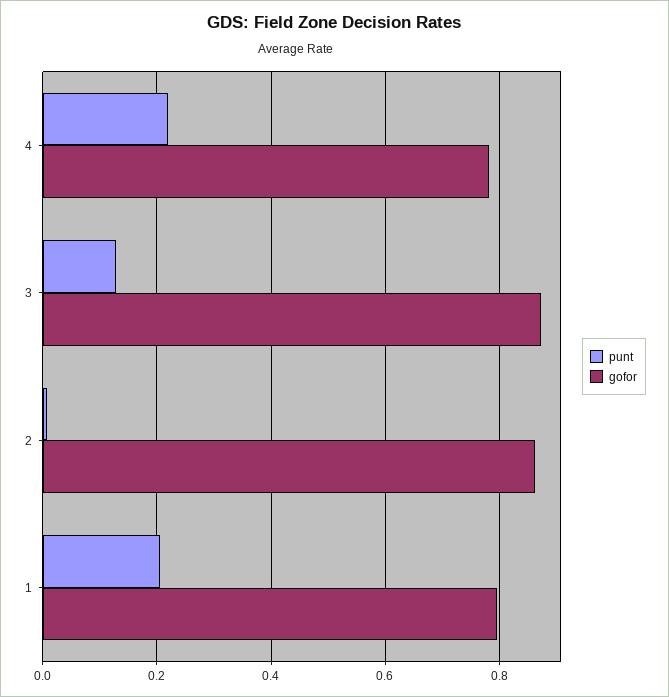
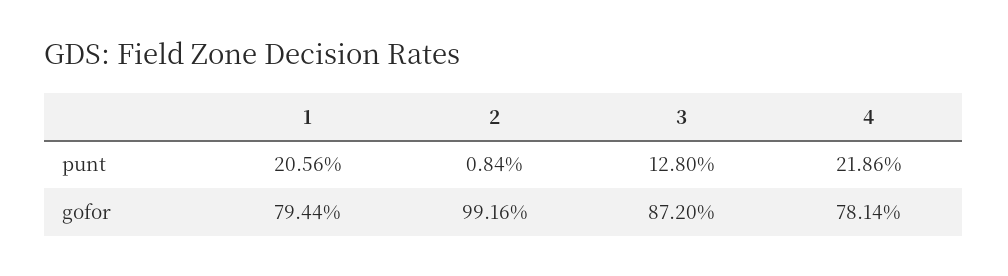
gofor, 2: 0.86 -> 0.9916

